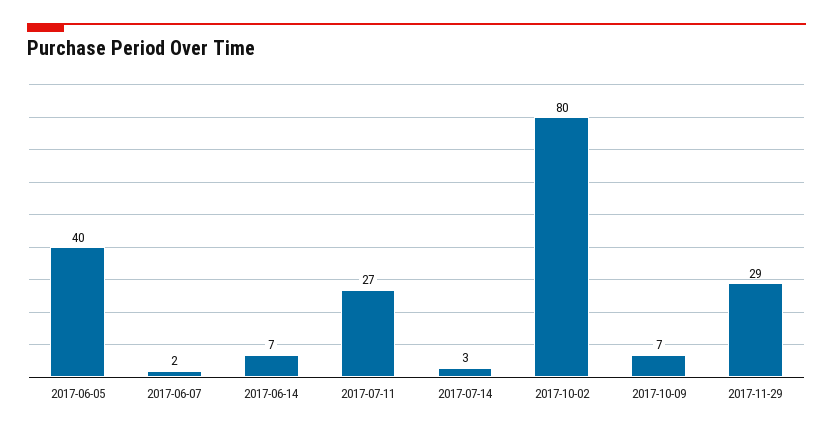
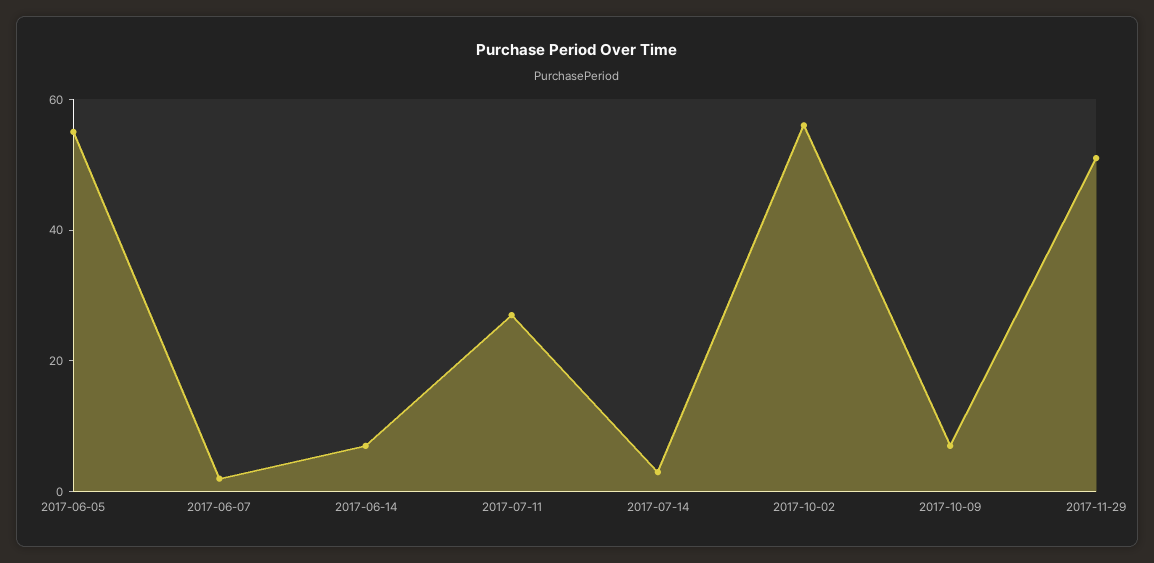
2017-06-05: 40 -> 55
2017-10-02: 80 -> 55
2017-11-29: 29 -> 50

